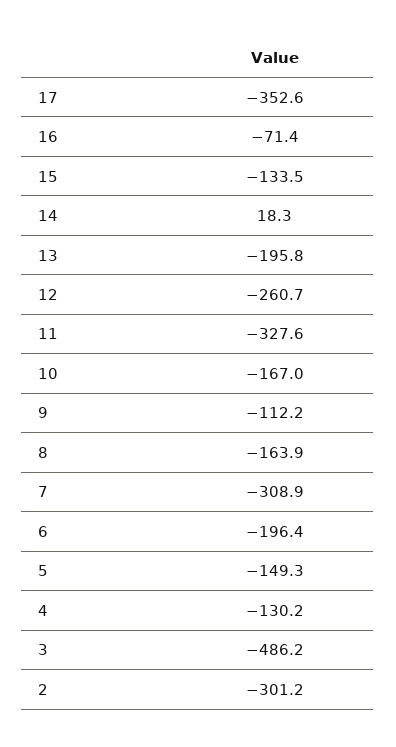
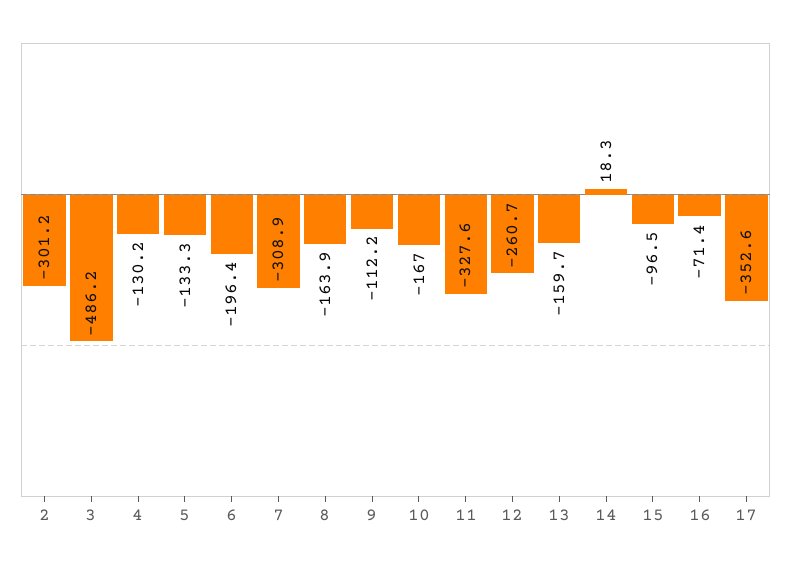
15: -133.5 -> -96.5
13: -195.8 -> -159.7
5: -149.3 -> -133.3

